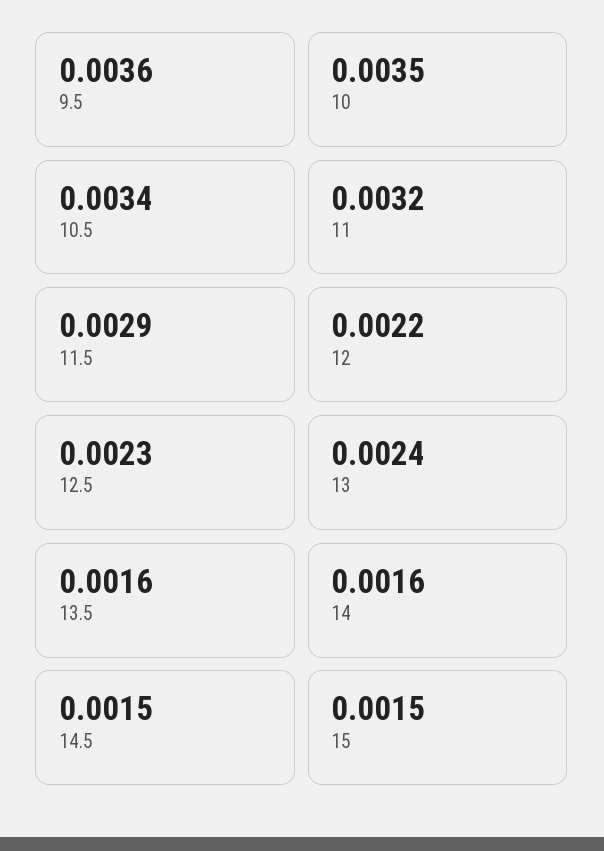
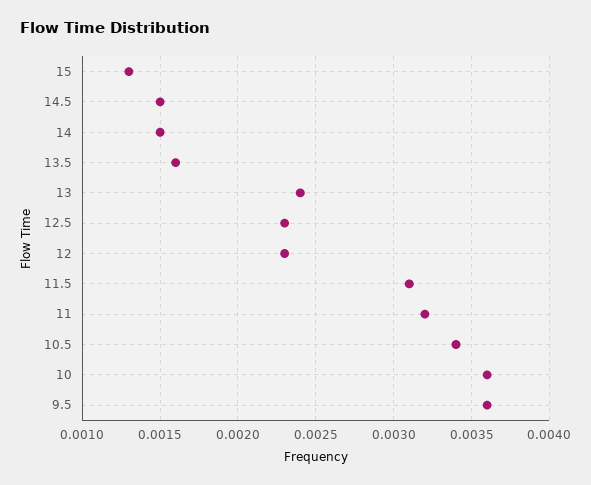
10: 0.0035 -> 0.0036
11.5: 0.0029 -> 0.0031
12: 0.0022 -> 0.0023
14: 0.0016 -> 0.0015
15: 0.0015 -> 0.0013

